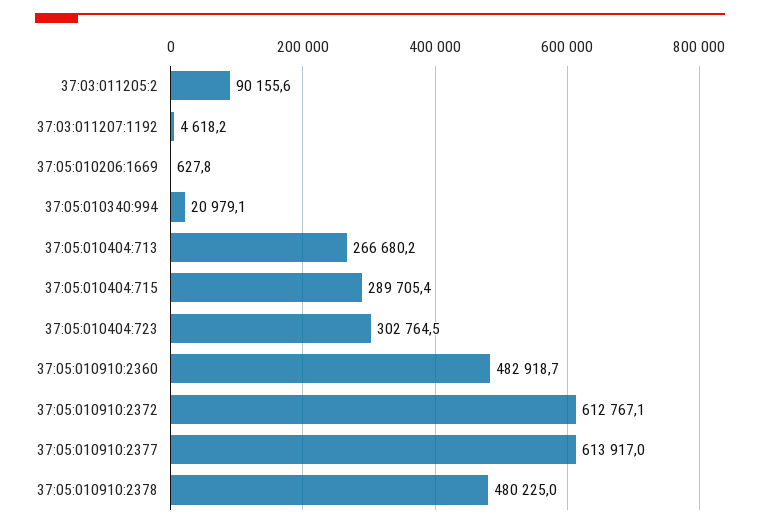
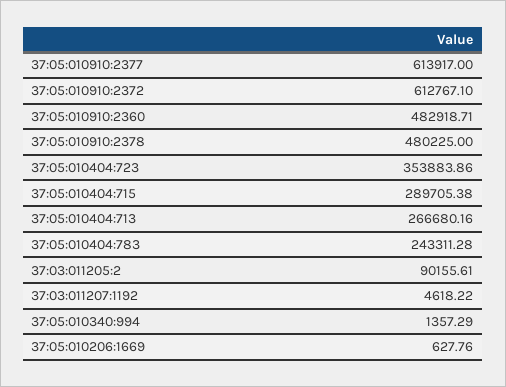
37:05:010340:994: 20979.1 -> 1357.29
37:05:010404:723: 302764.5 -> 353883.86
37:05:010404:783: none -> 243311.28

